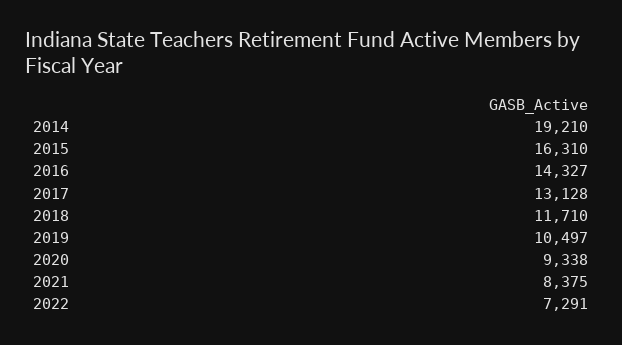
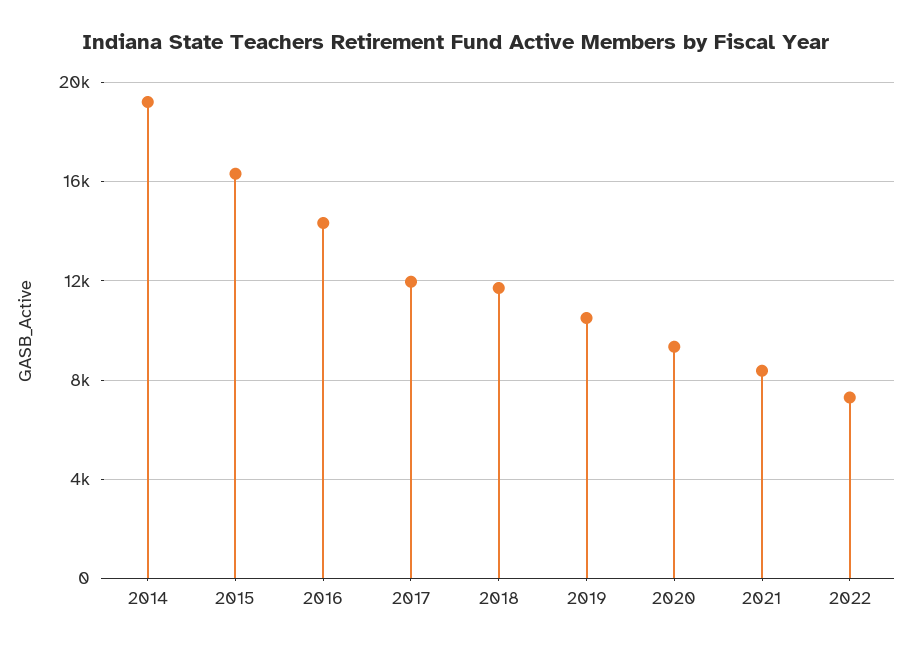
2017: 13128 -> 12000

